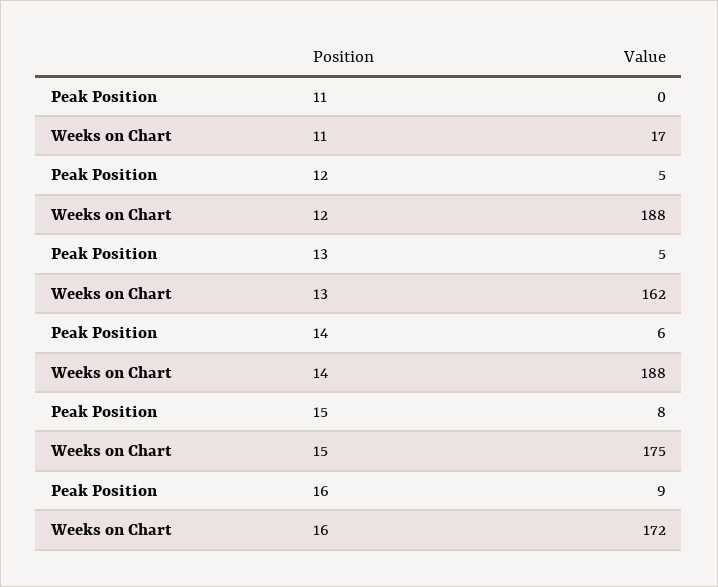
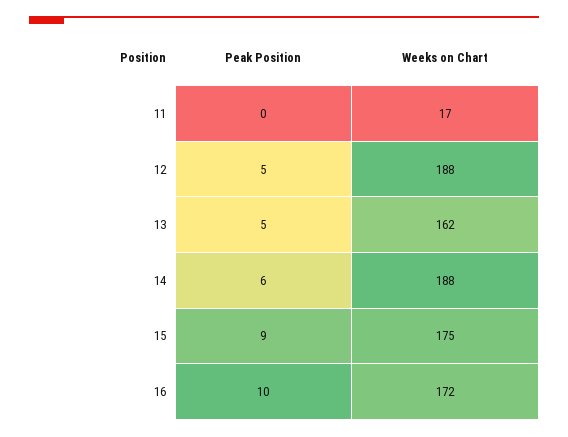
Peak Position, 15: 8 -> 9
Peak Position, 16: 9 -> 10

